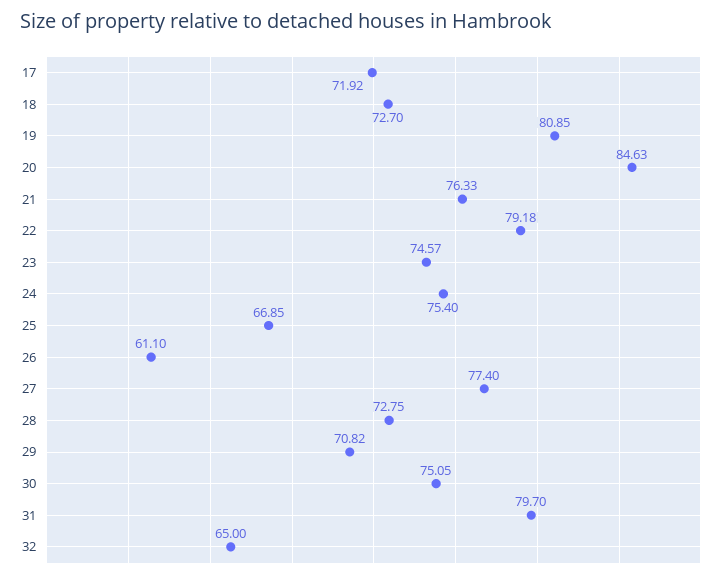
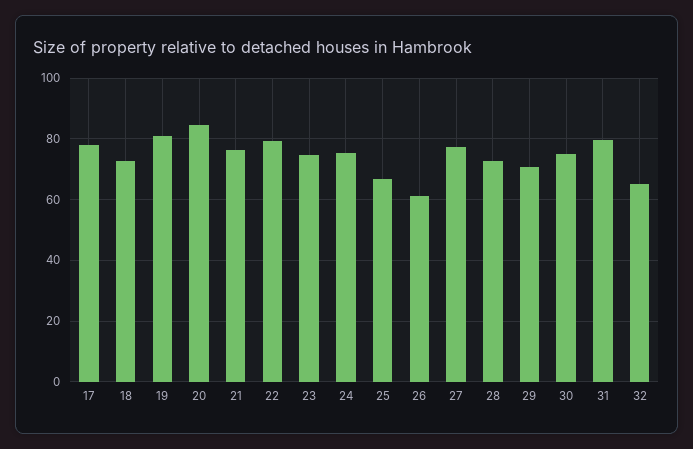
17: 71.92 -> 78

